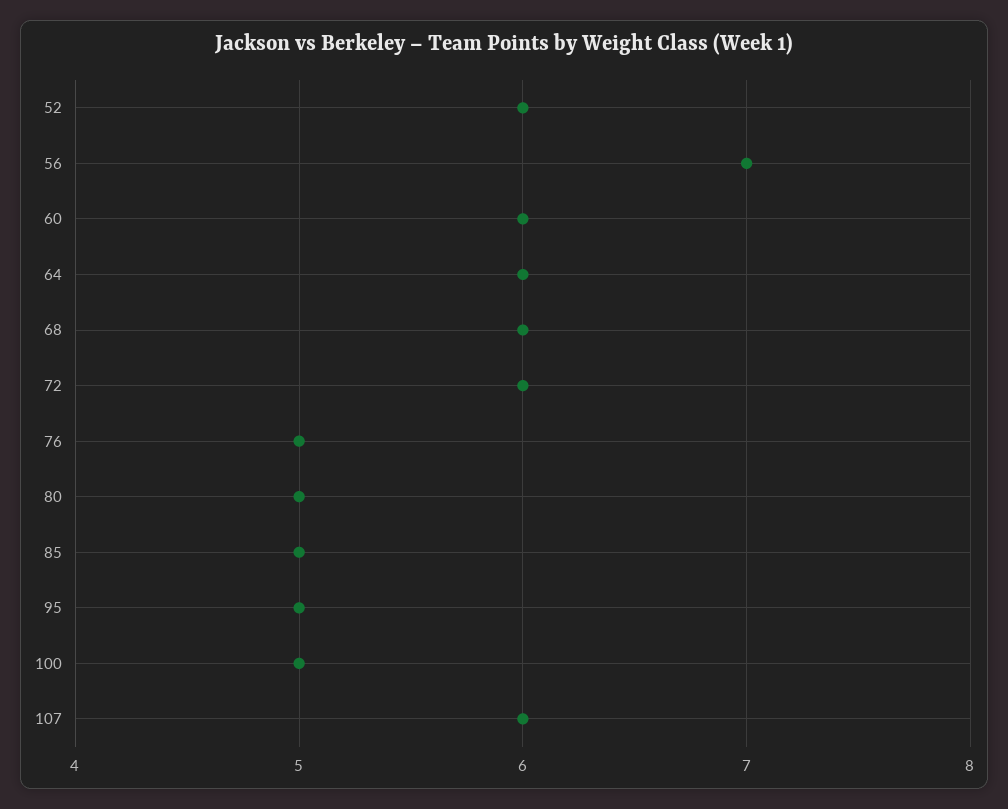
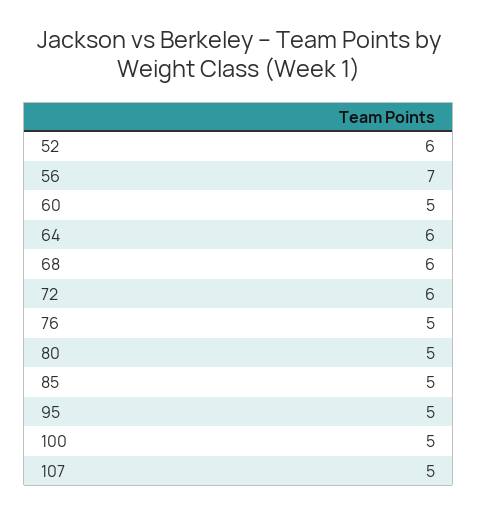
60: 6 -> 5
107: 6 -> 5

